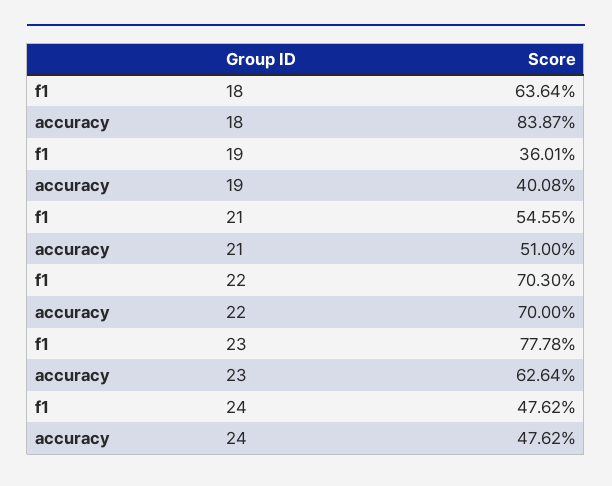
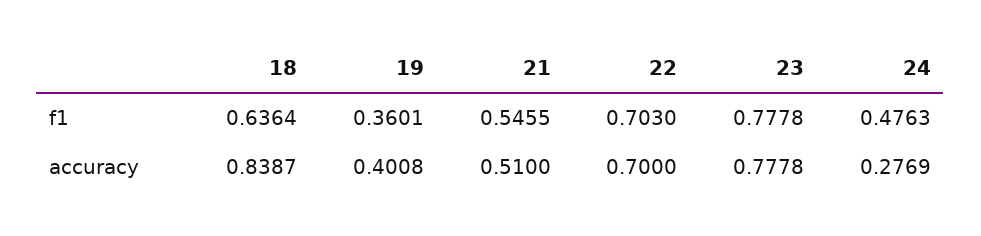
accuracy, 23: 0.6264 -> 0.7778
f1, 24: 0.4762 -> 0.4763
accuracy, 24: 0.4762 -> 0.2769

